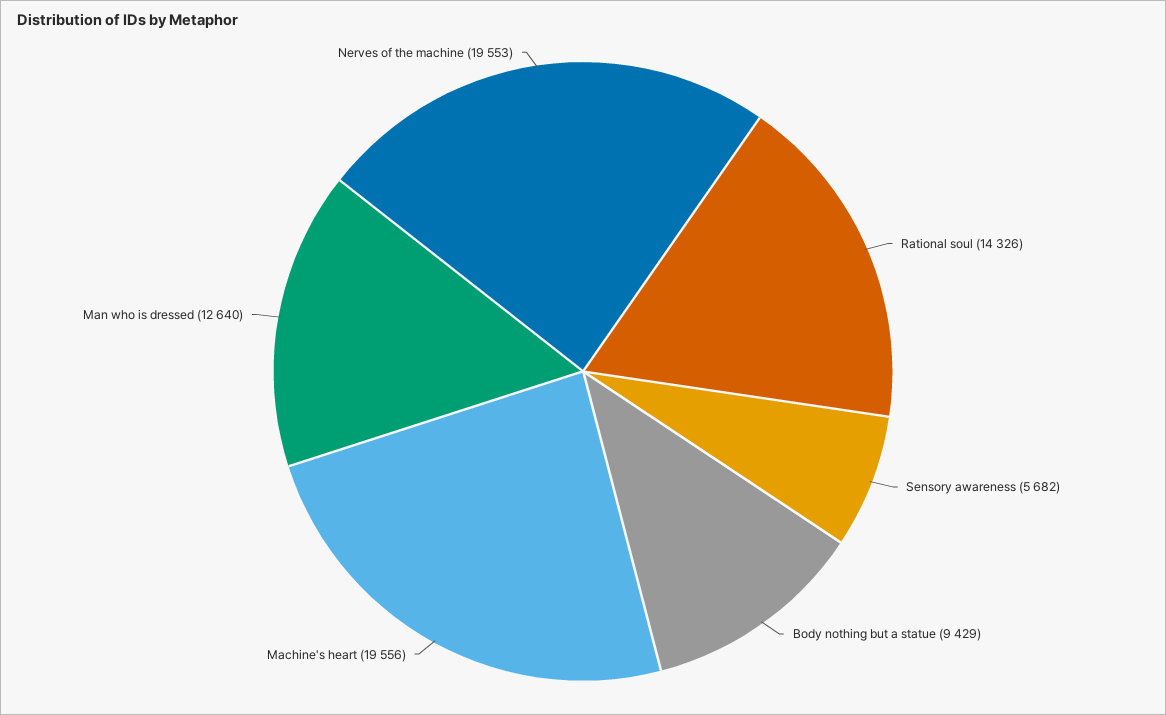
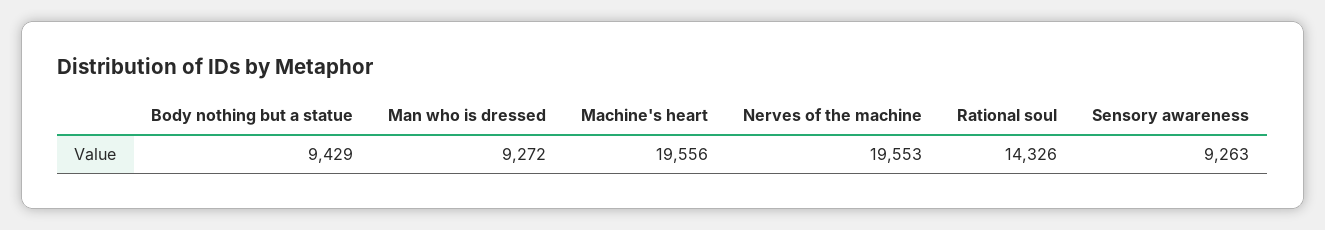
Sensory awareness: 5682 -> 9263
Man who is dressed: 12640 -> 9272

